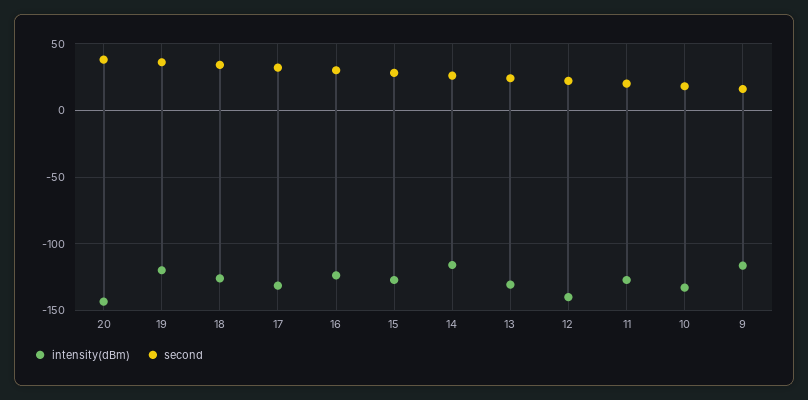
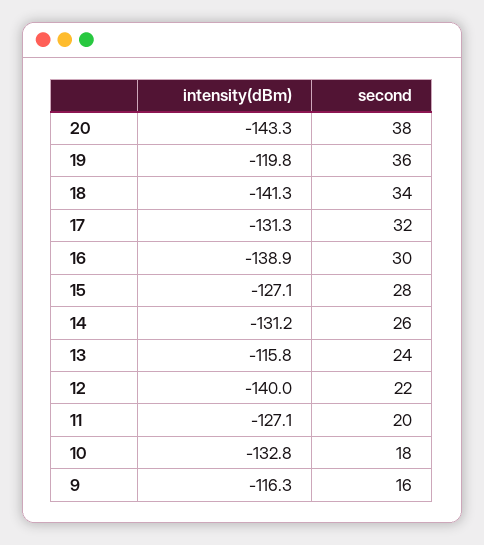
intensity(dBm), 18: -125 -> -141.3
intensity(dBm), 16: -125 -> -138.9
intensity(dBm), 14: -115 -> -131.2
intensity(dBm), 13: -130 -> -115.8

